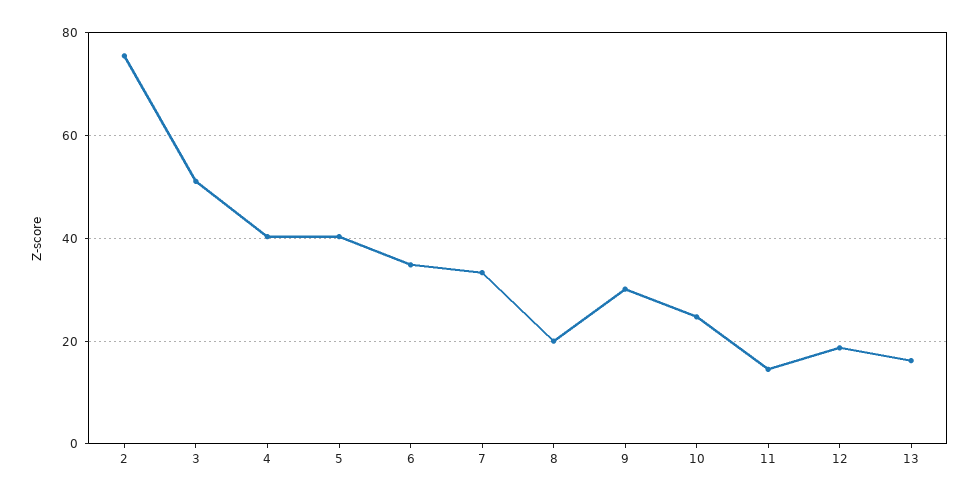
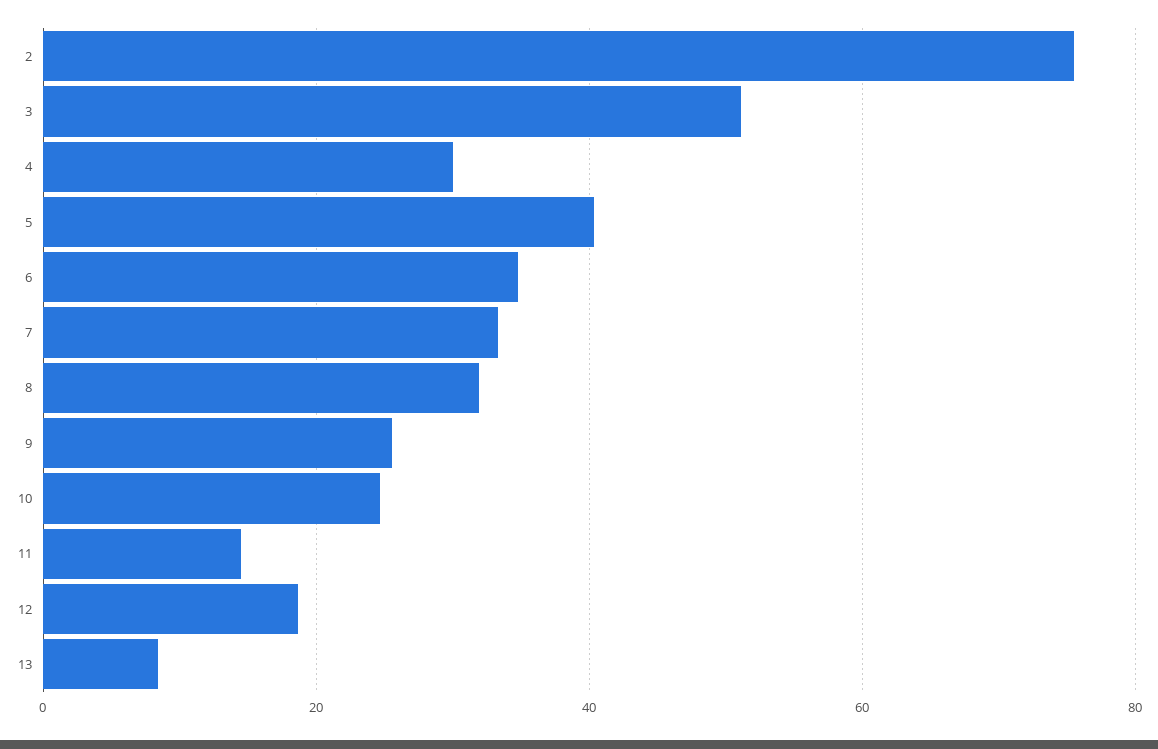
4: 40 -> 30
8: 20 -> 32
9: 30 -> 26
13: 16 -> 8

